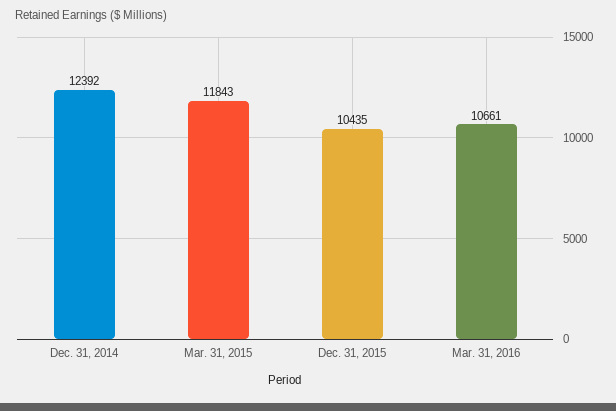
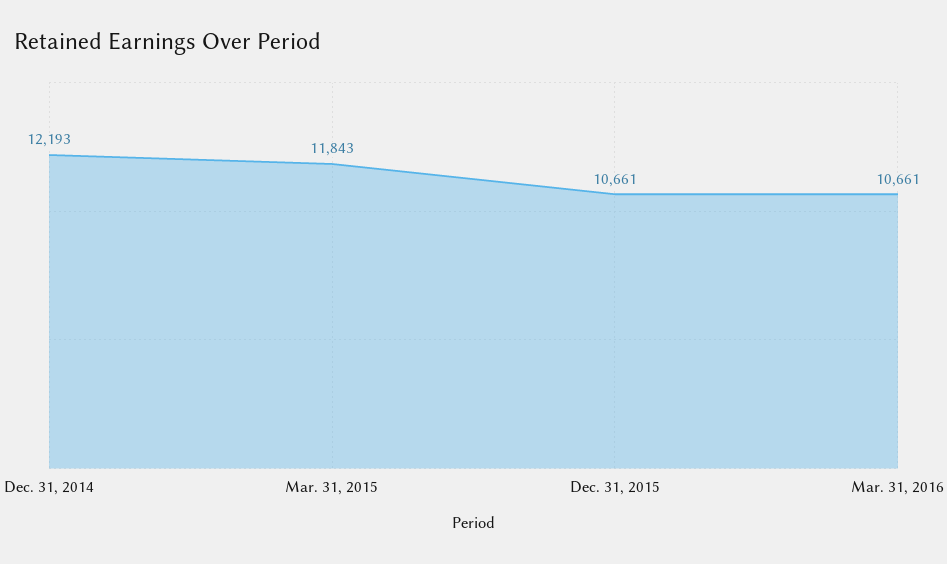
Dec. 31, 2014: 12392 -> 12193
Dec. 31, 2015: 10435 -> 10661

